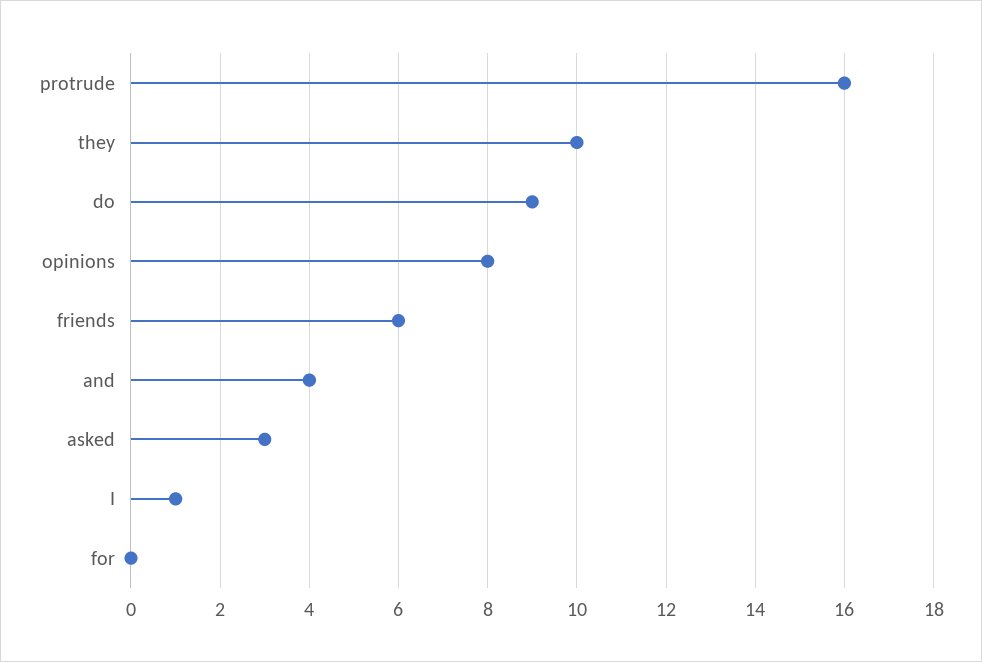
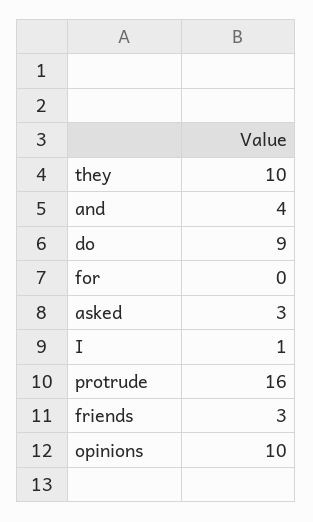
opinions: 8 -> 10
friends: 6 -> 3

